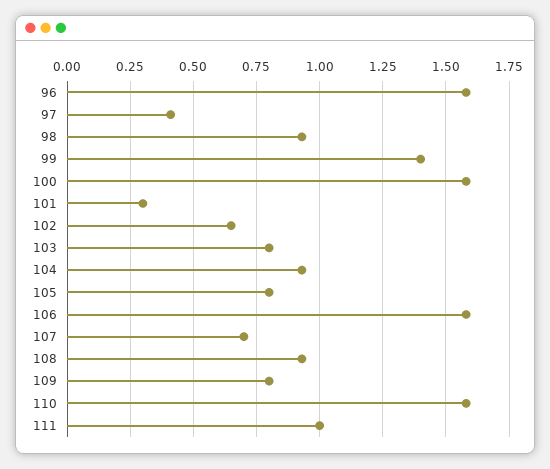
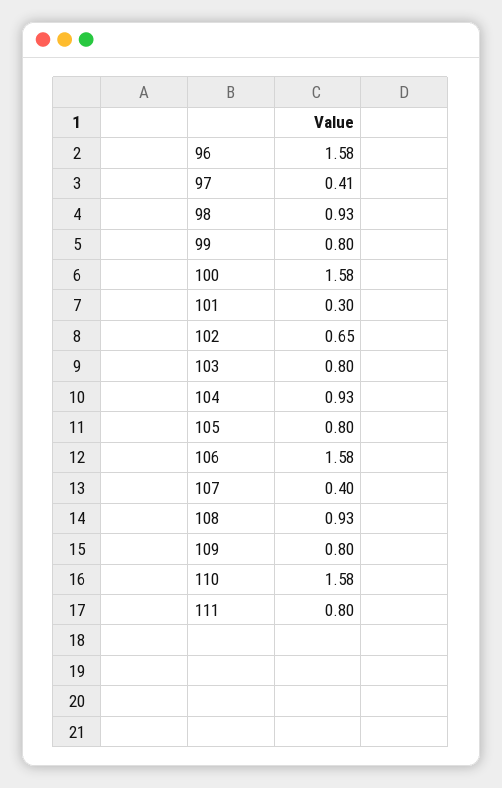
99: 1.4 -> 0.8
107: 0.7 -> 0.4
111: 1 -> 0.8

